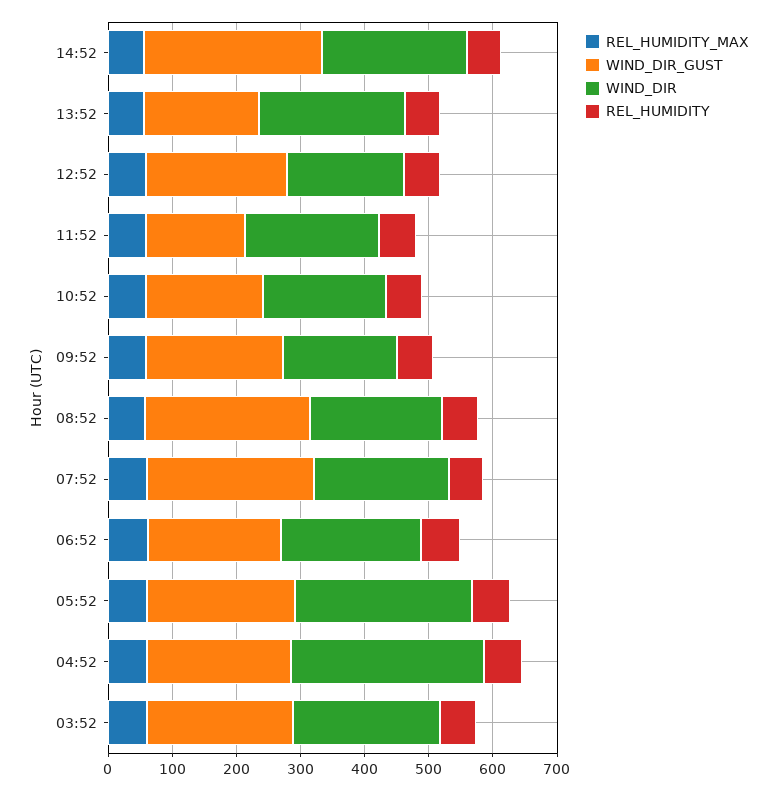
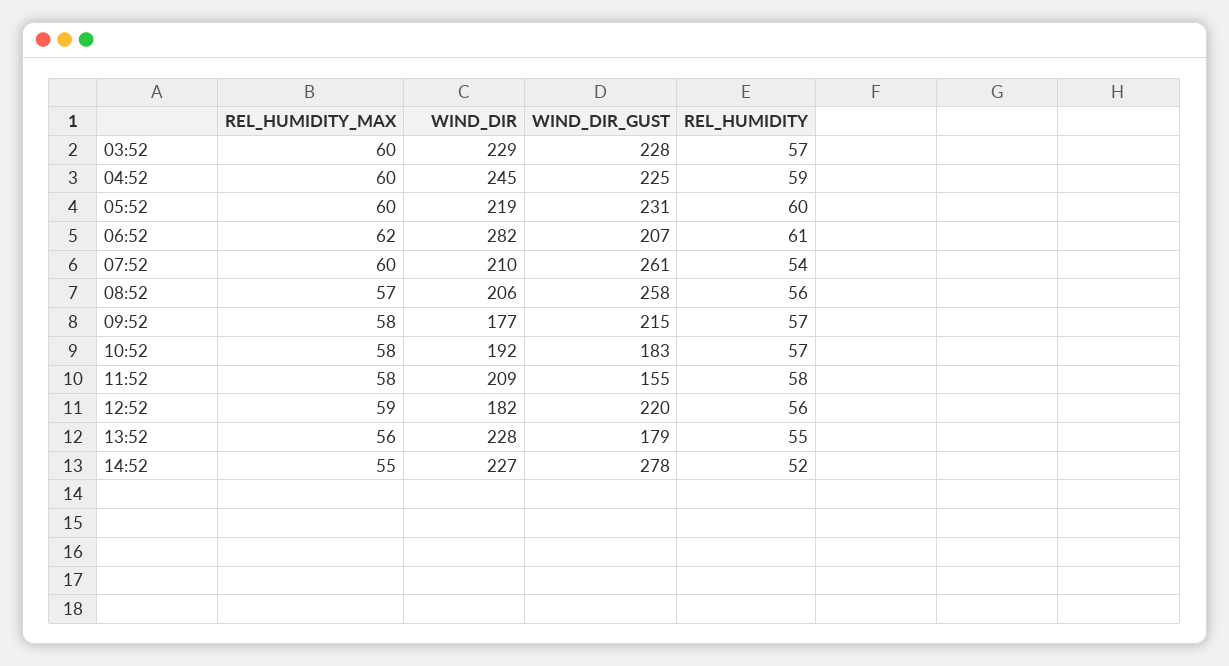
WIND_DIR, 06:52: 220 -> 282
WIND_DIR, 05:52: 280 -> 219
WIND_DIR, 04:52: 300 -> 245

